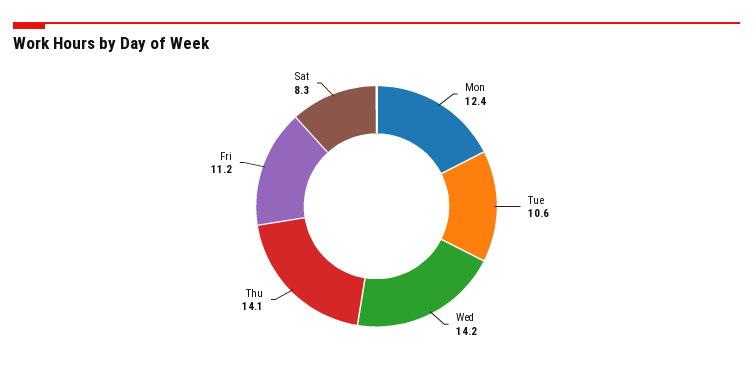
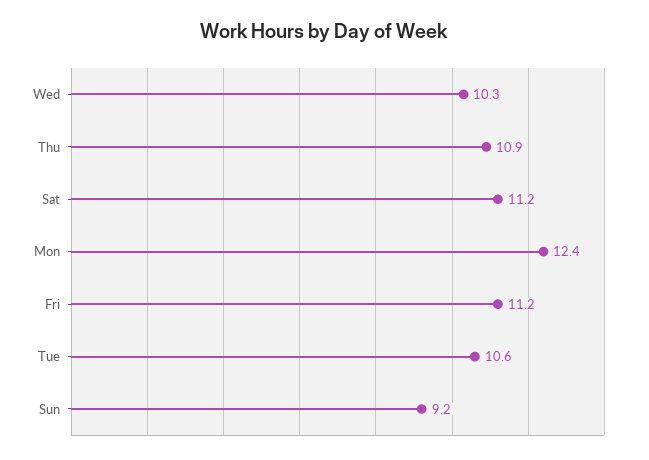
Wed: 14.2 -> 10.3
Thu: 14.1 -> 10.9
Sat: 8.3 -> 11.2
Sun: none -> 9.2

